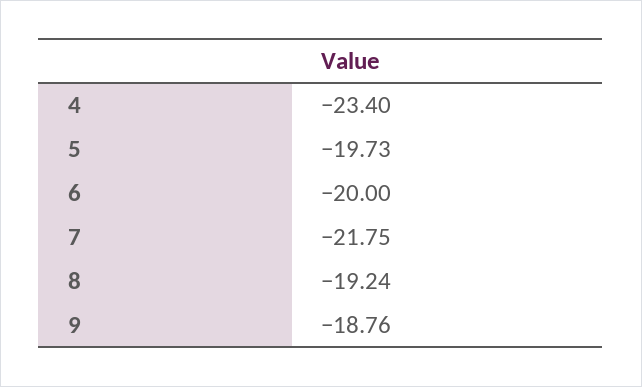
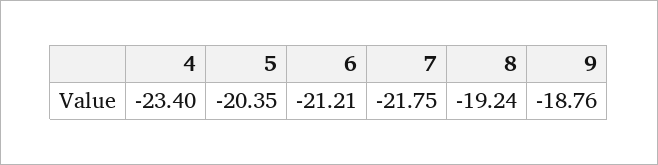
5: -19.73 -> -20.35
6: -20 -> -21.21

